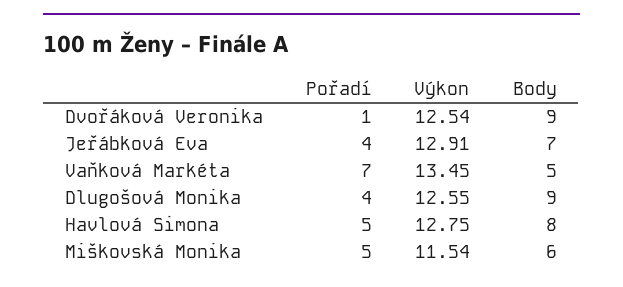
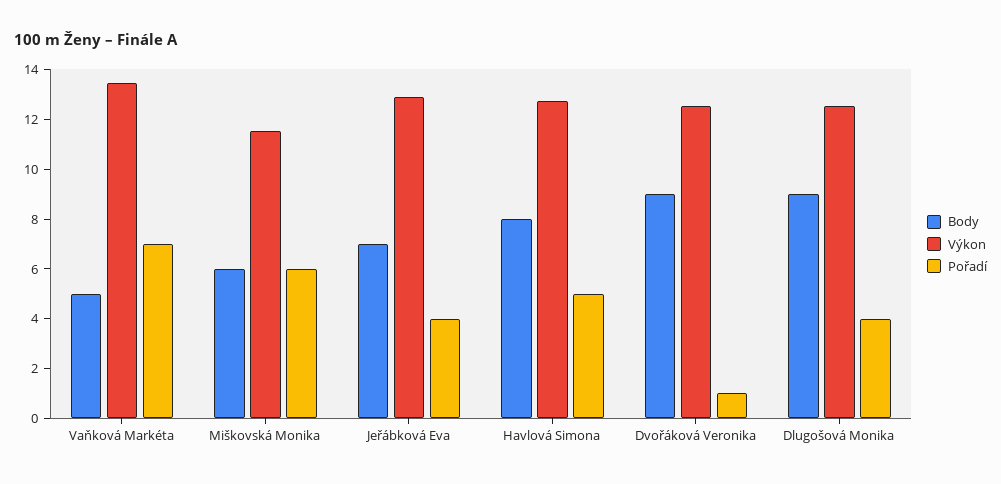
Pořadí, Miškovská Monika: 5 -> 6

